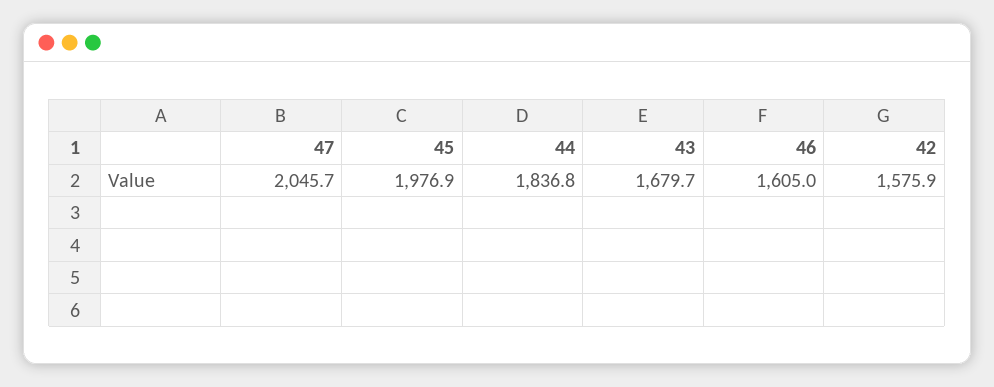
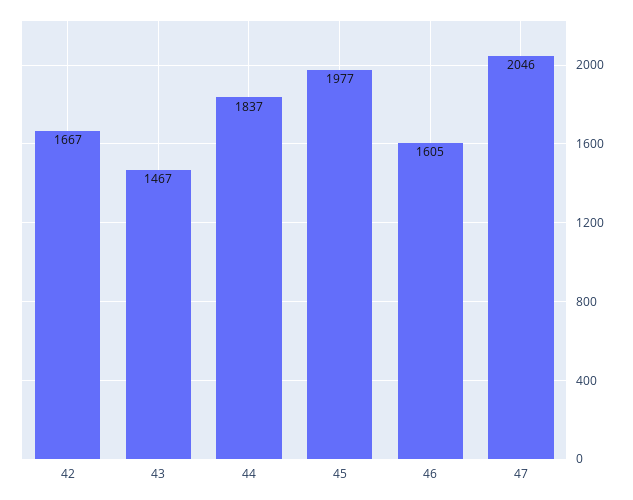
43: 1679.7 -> 1467
42: 1575.9 -> 1667

